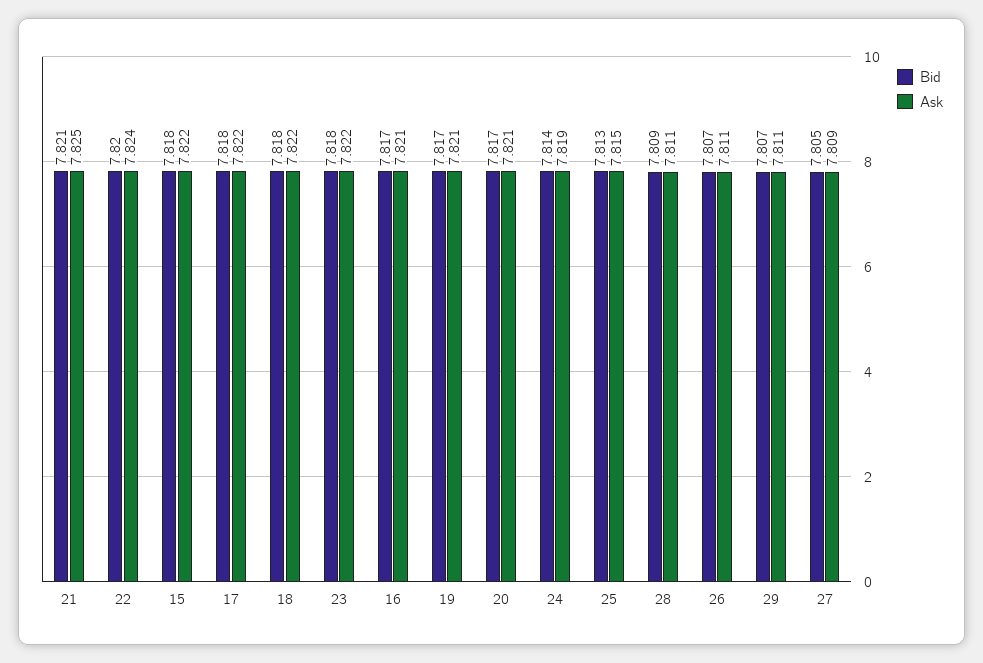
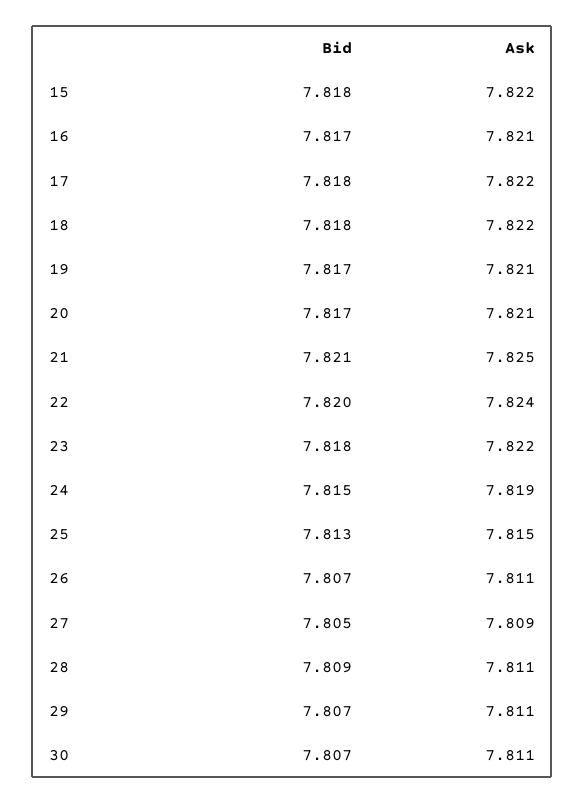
Bid, 24: 7.814 -> 7.815
Bid, 30: none -> 7.807
Ask, 30: none -> 7.811

